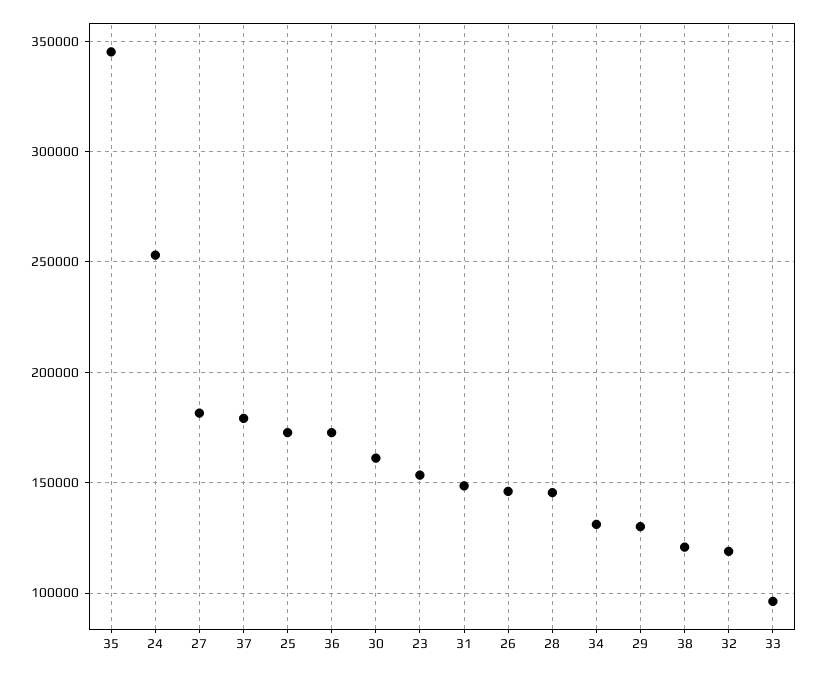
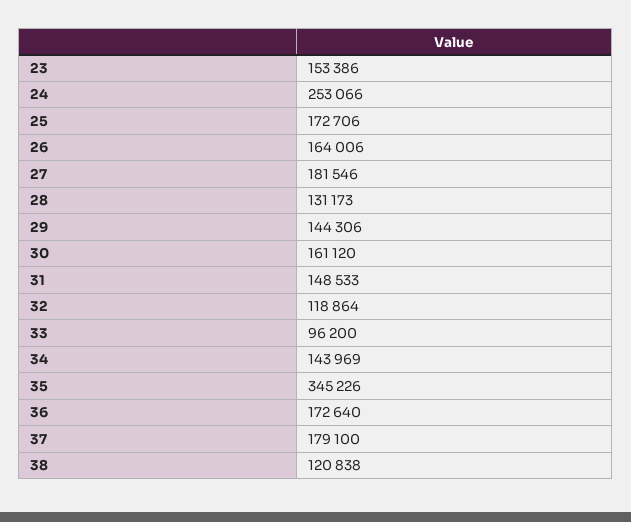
26: 145000 -> 164006
28: 145000 -> 131173
34: 130000 -> 143969
29: 130000 -> 144306

